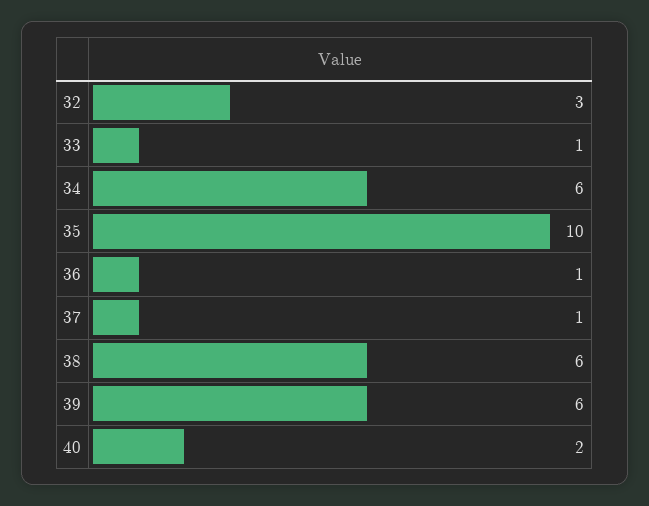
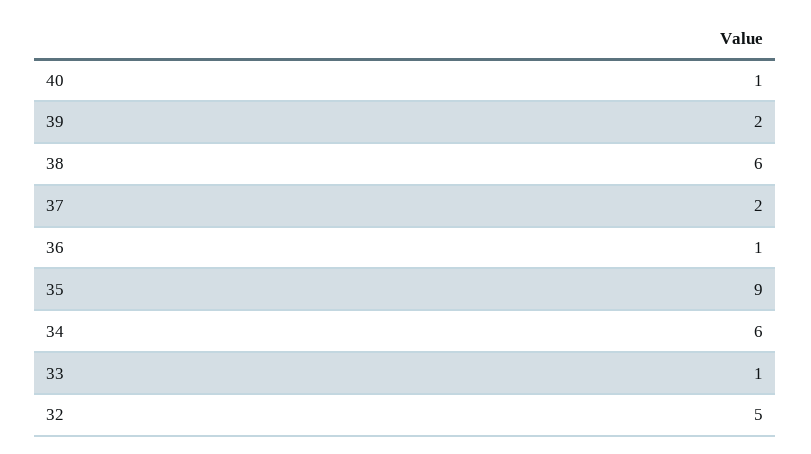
32: 3 -> 5
35: 10 -> 9
37: 1 -> 2
39: 6 -> 2
40: 2 -> 1

